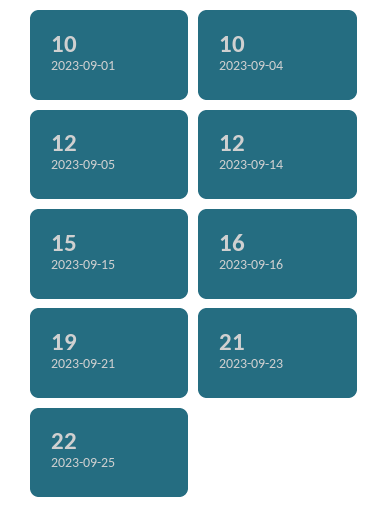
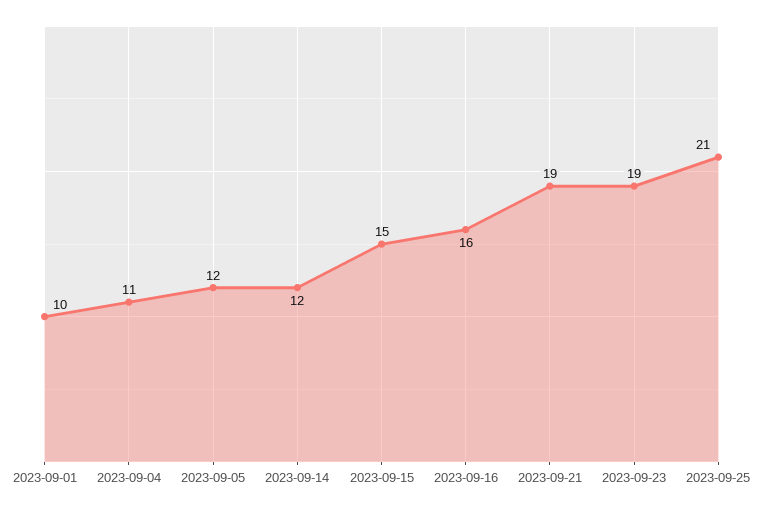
2023-09-04: 10 -> 11
2023-09-23: 21 -> 19
2023-09-25: 22 -> 21

